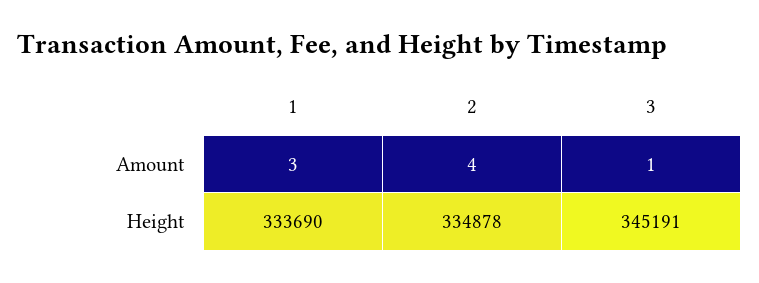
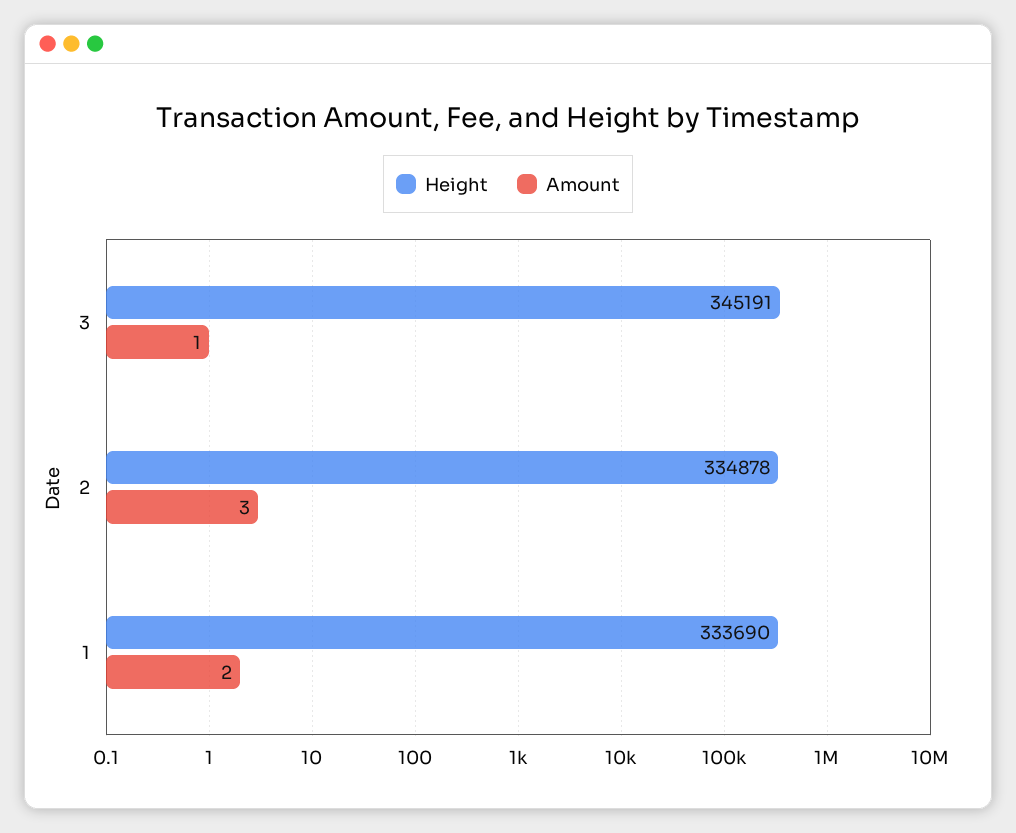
Amount, 1: 3 -> 2
Amount, 2: 4 -> 3

